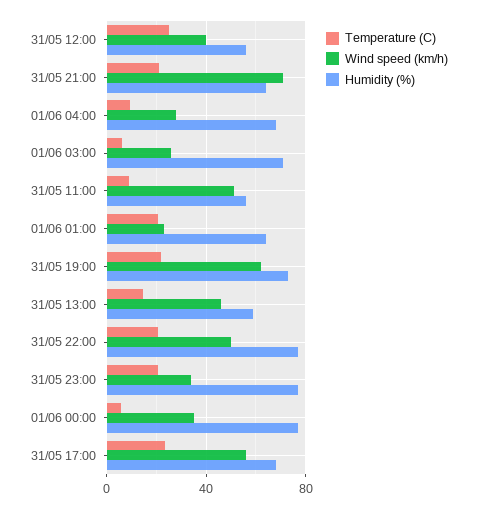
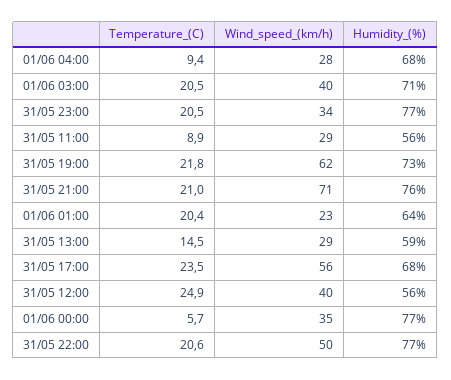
Humidity (%), 31/05 21:00: 65 -> 76
Temperature (C), 01/06 03:00: 5 -> 20.5
Wind speed (km/h), 01/06 03:00: 25 -> 40
Wind speed (km/h), 31/05 11:00: 50 -> 29
Wind speed (km/h), 31/05 13:00: 45 -> 29

